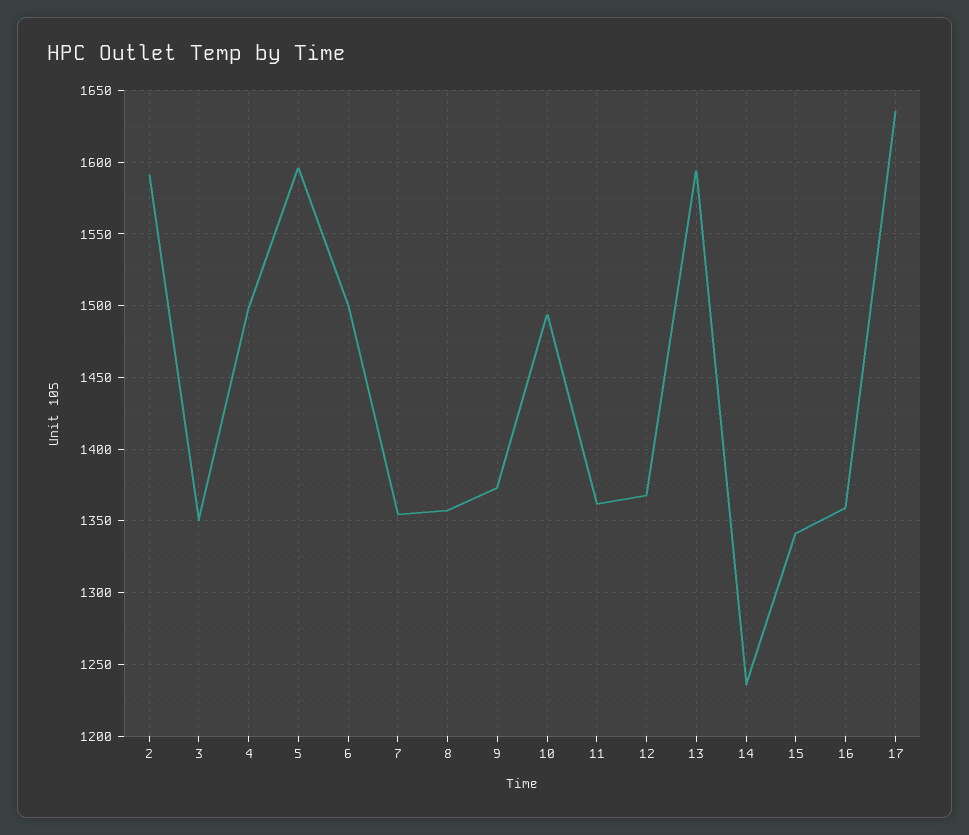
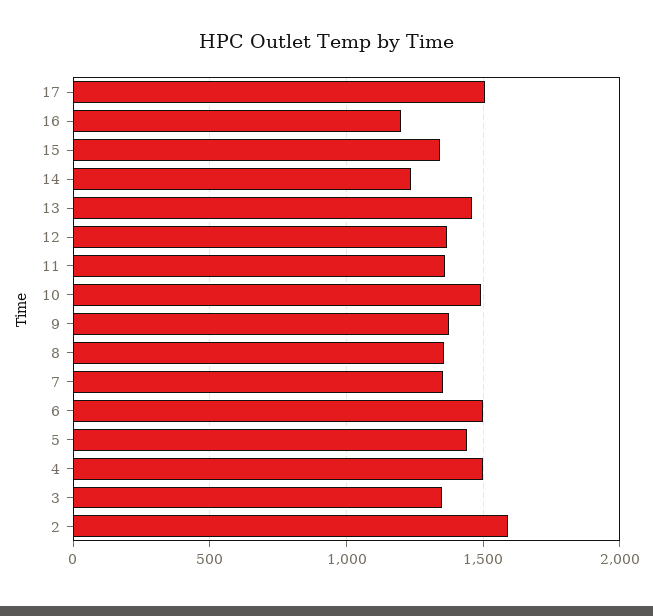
5: 1595 -> 1450
13: 1595 -> 1450
16: 1360 -> 1200
17: 1635 -> 1500

